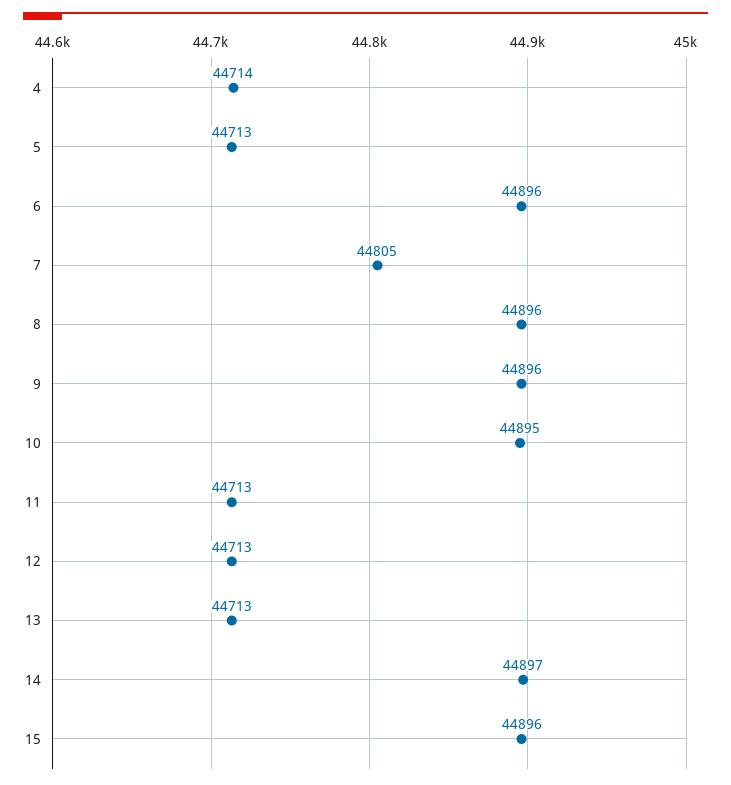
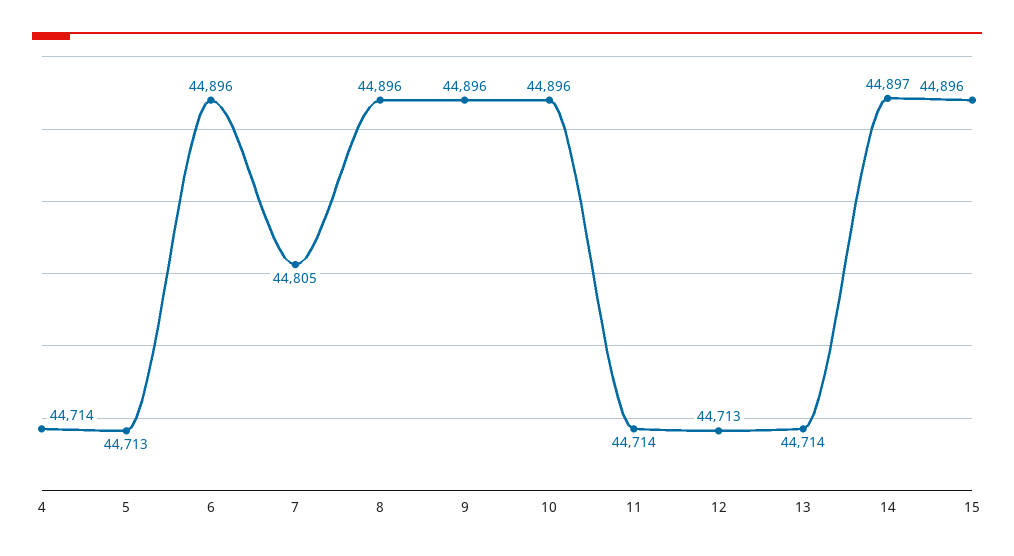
10: 44895 -> 44896
11: 44713 -> 44714
13: 44713 -> 44714

